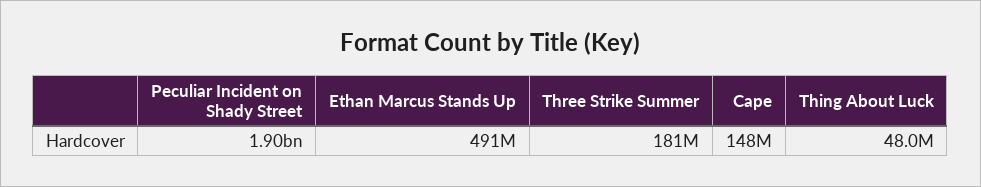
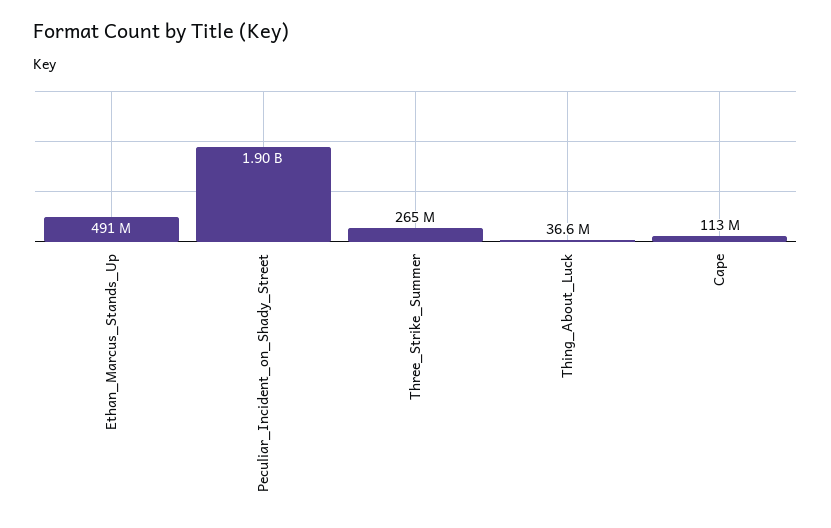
Three Strike Summer: 181000000 -> 265000000
Cape: 148000000 -> 113000000
Thing About Luck: 48000000 -> 36600000

